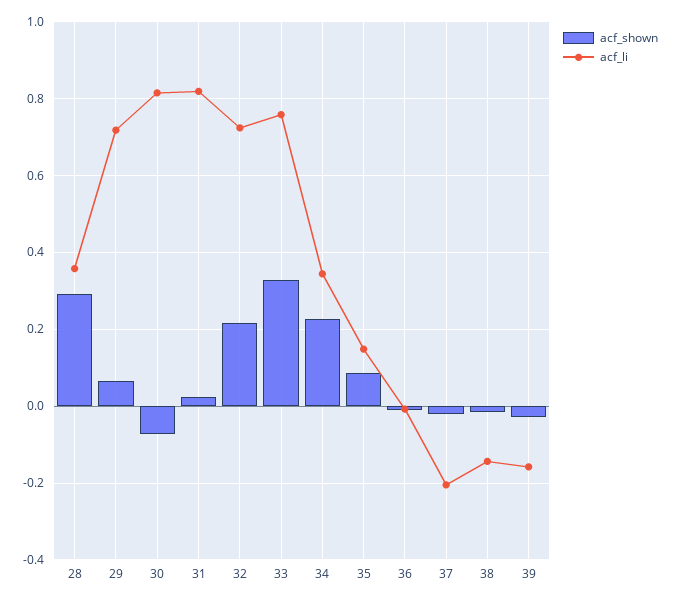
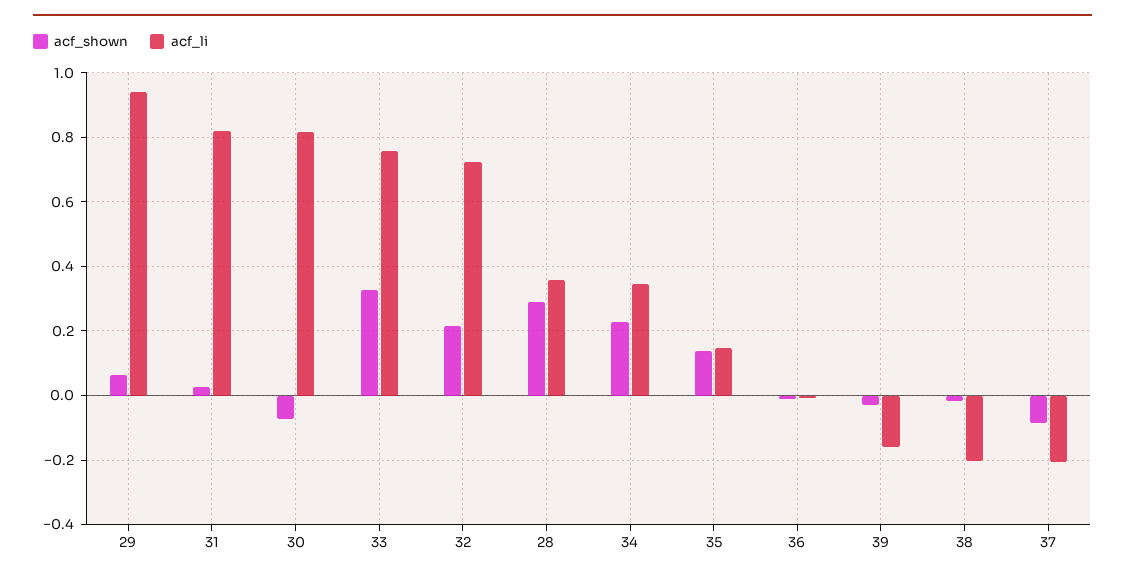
acf_li, 29: 0.72 -> 0.94
acf_shown, 35: 0.08 -> 0.14
acf_shown, 37: -0.02 -> -0.08
acf_li, 38: -0.14 -> -0.2

